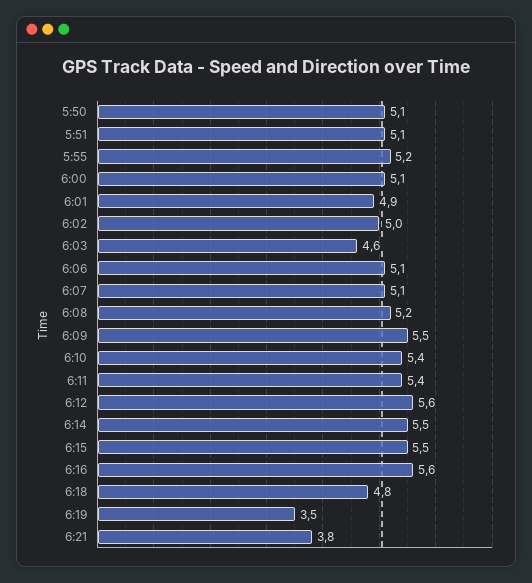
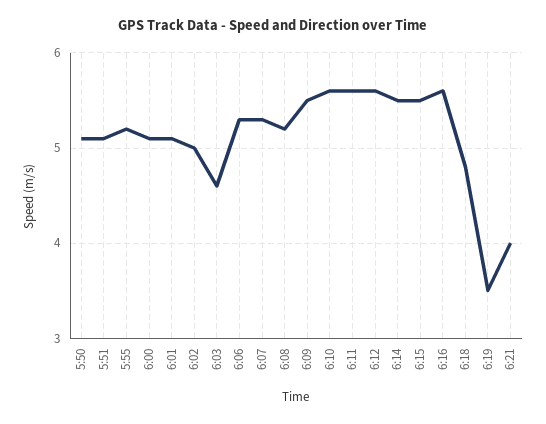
6:01: 4.9 -> 5.1
6:06: 5.1 -> 5.3
6:07: 5.1 -> 5.3
6:10: 5.4 -> 5.6
6:11: 5.4 -> 5.6
6:21: 3.8 -> 4

